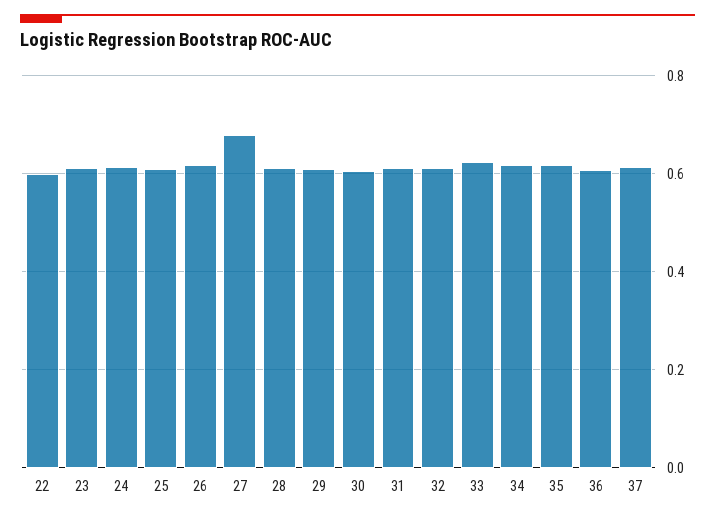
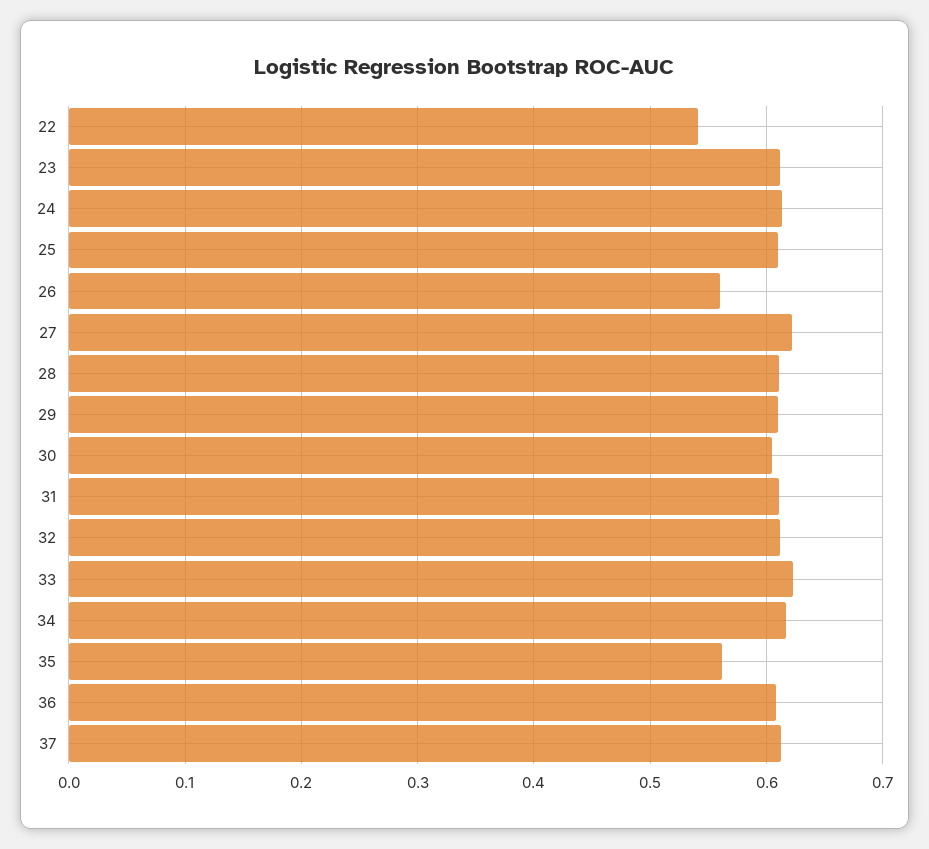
22: 0.6 -> 0.54
26: 0.62 -> 0.56
27: 0.68 -> 0.62
35: 0.62 -> 0.56

